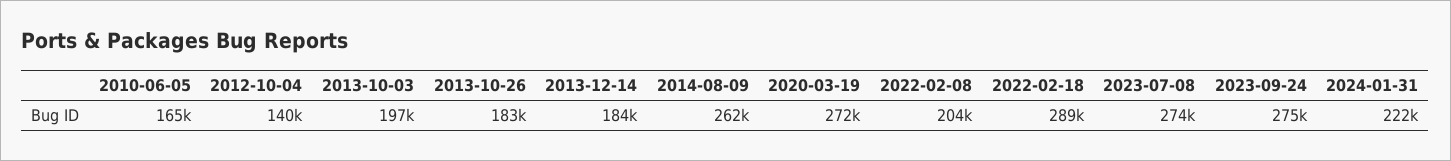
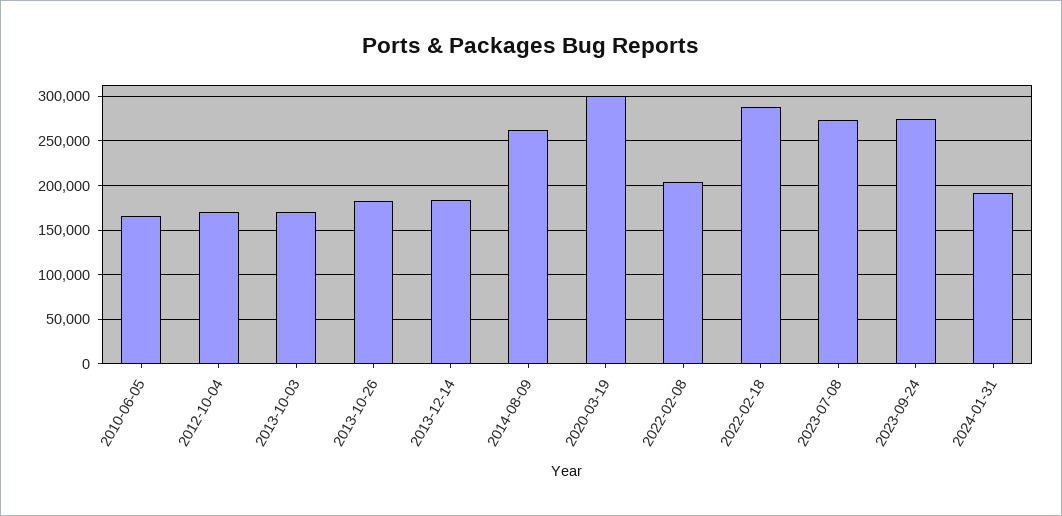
2012-10-04: 140000 -> 170000
2013-10-03: 197000 -> 170000
2020-03-19: 272000 -> 300000
2024-01-31: 222000 -> 190000

